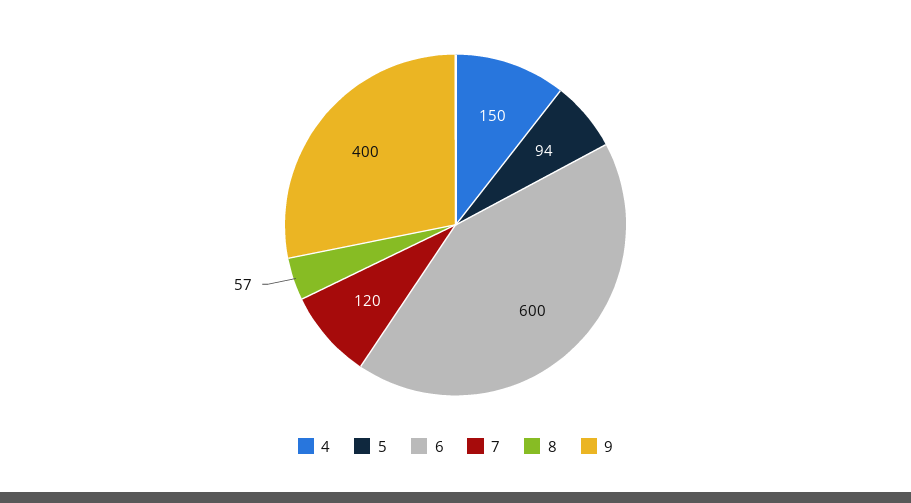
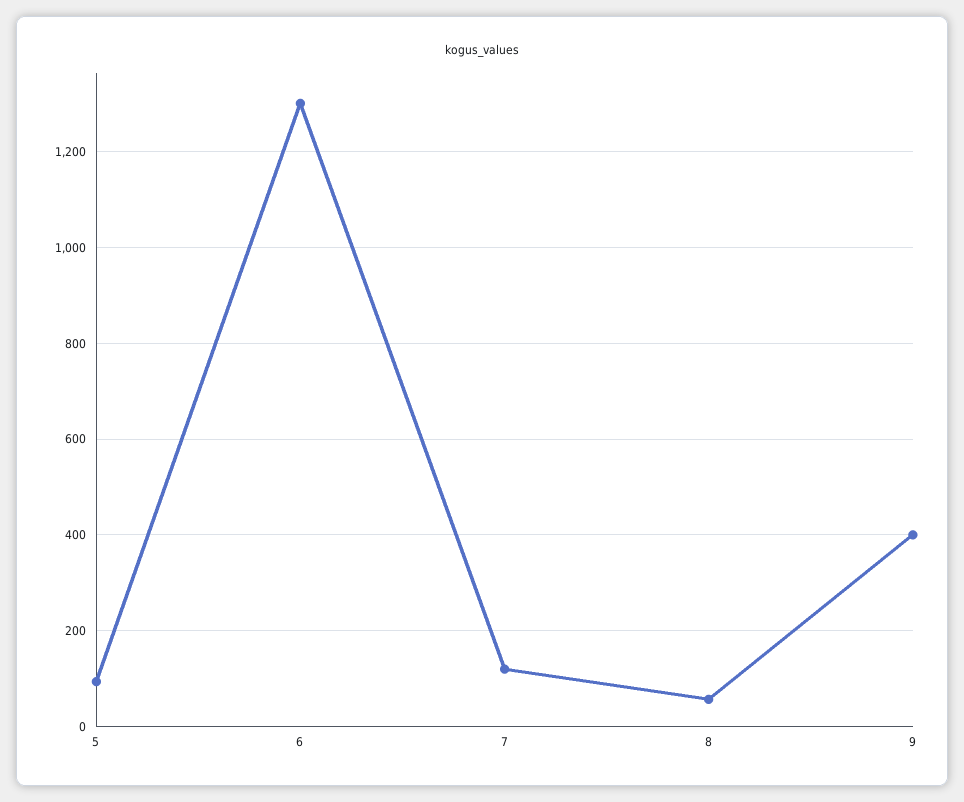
4: 150 -> none
6: 600 -> 1300

